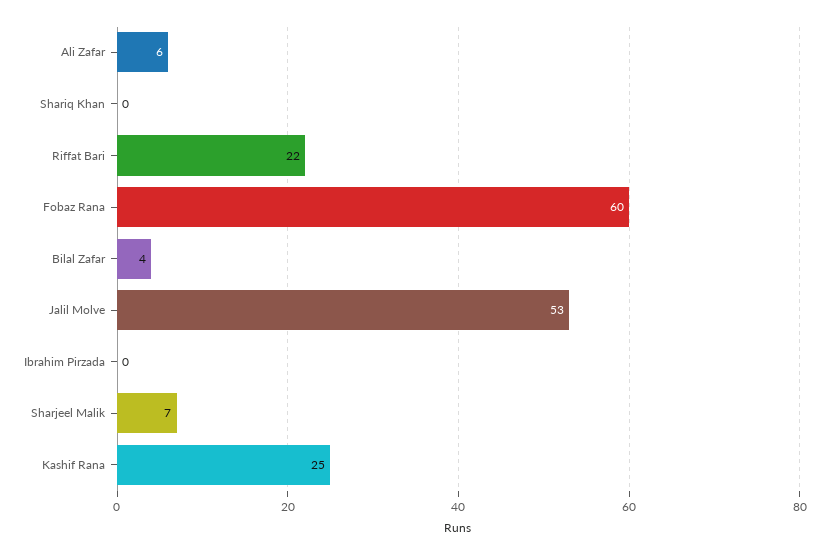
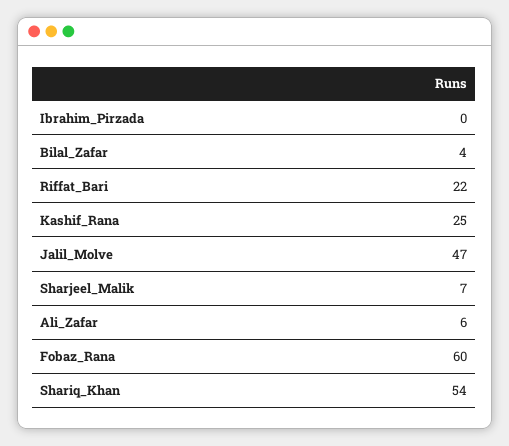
Shariq Khan: 0 -> 54
Jalil Molve: 53 -> 47

